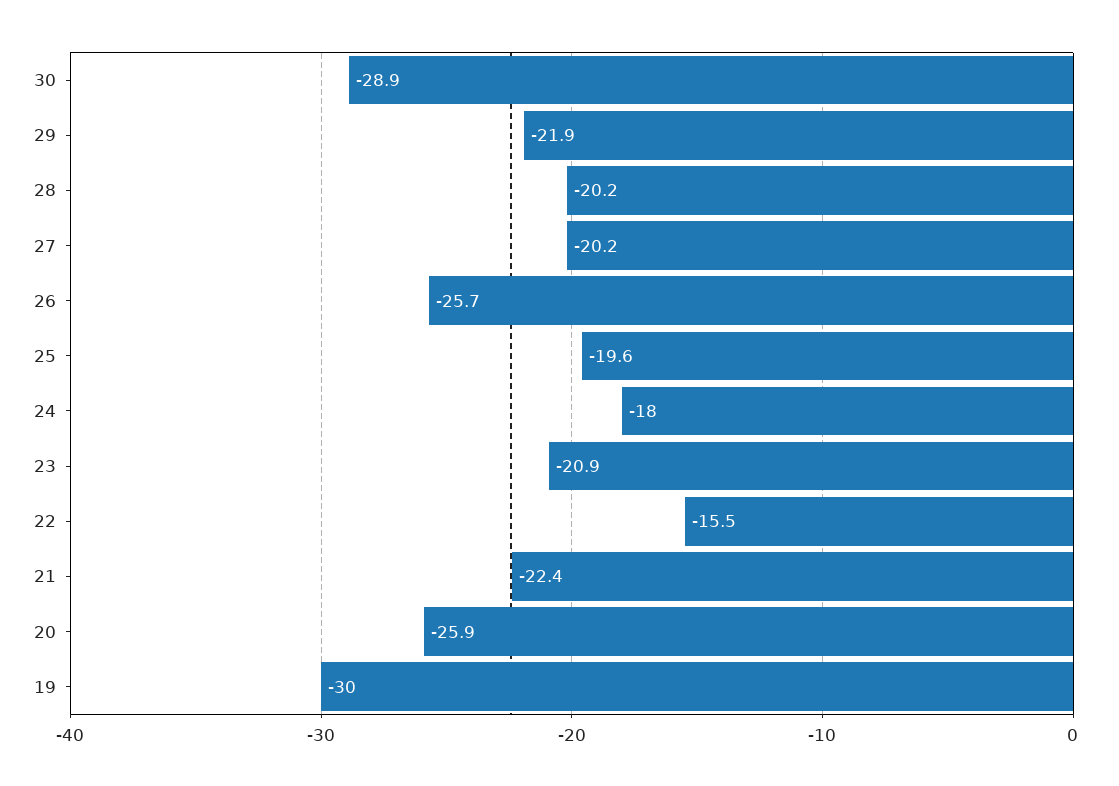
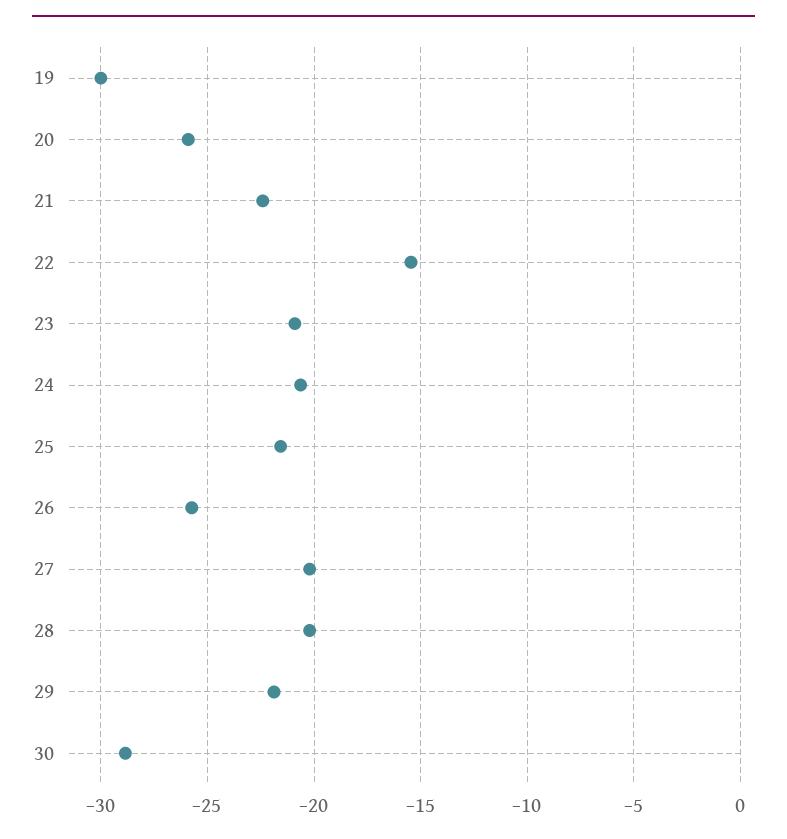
25: -19.6 -> -21.5
24: -18 -> -20.5

